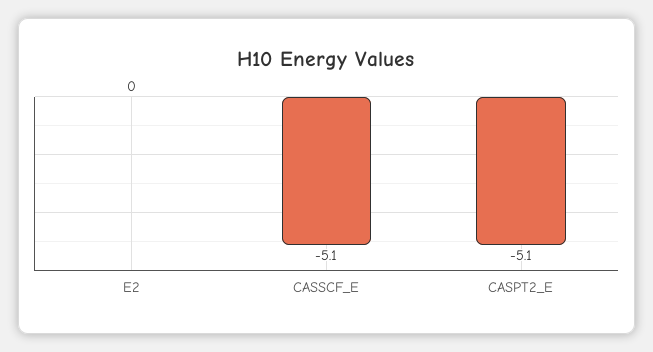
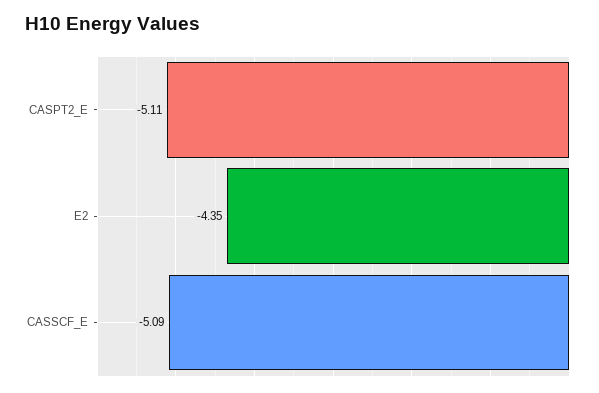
E2: 0 -> -4.35

